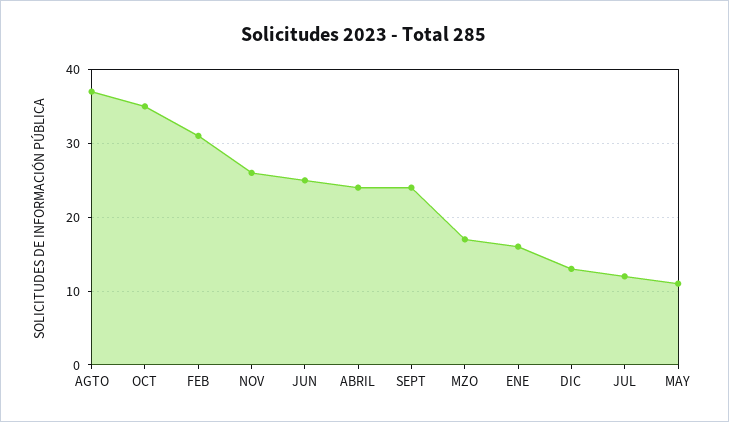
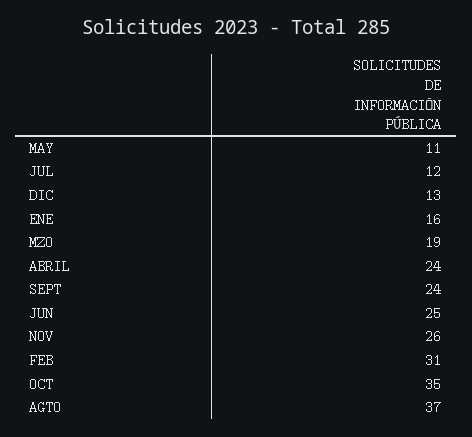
MZO: 17 -> 19

